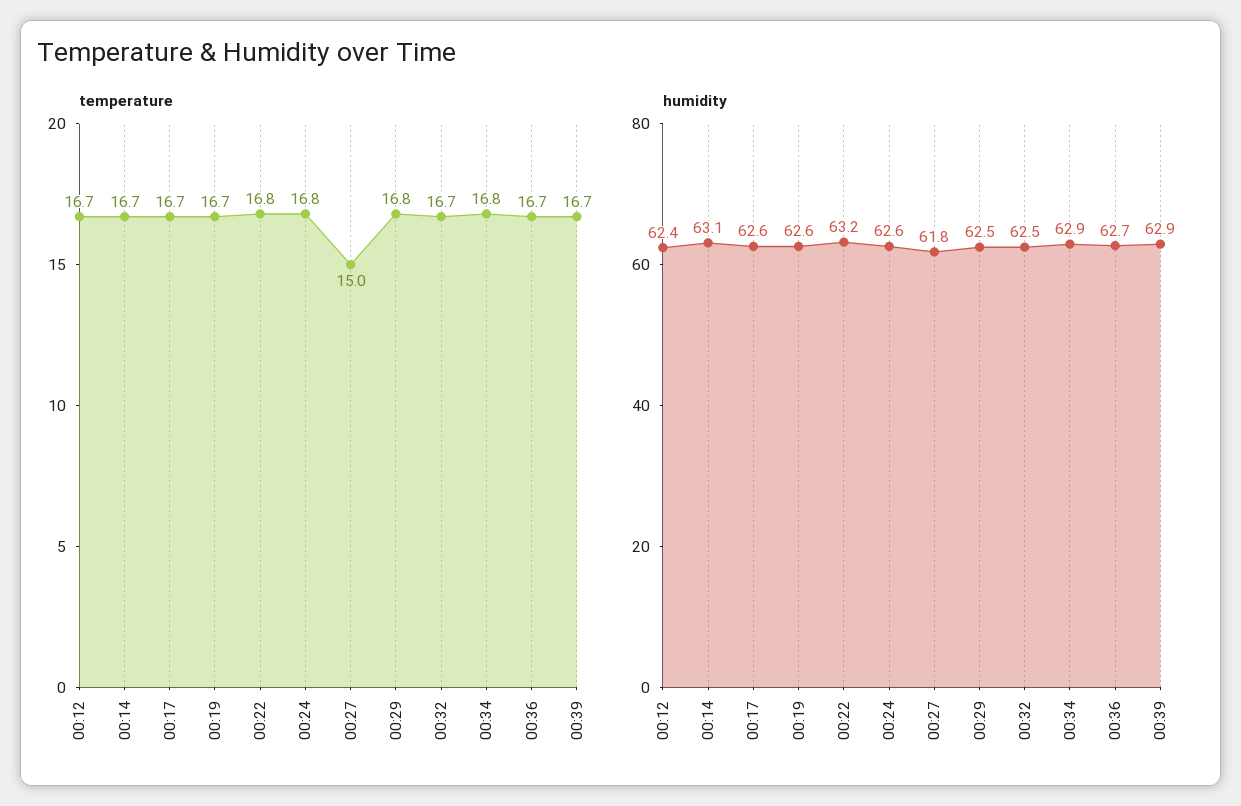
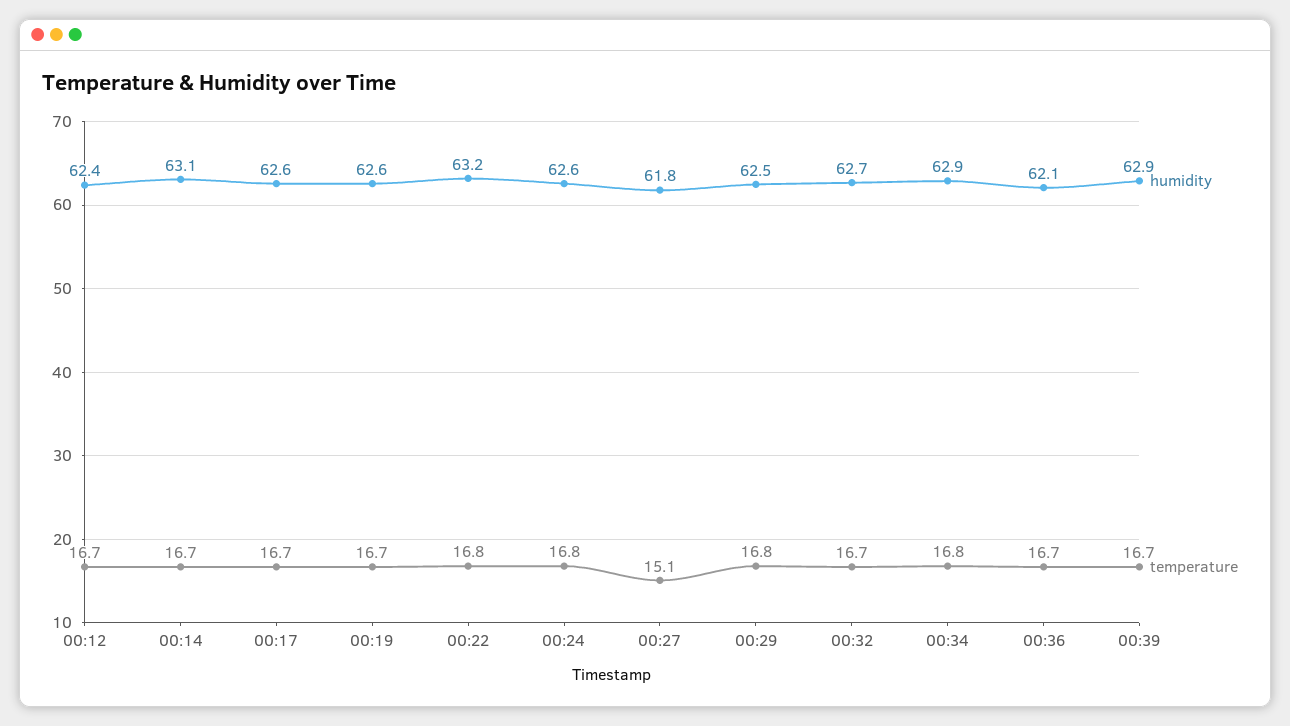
temperature, 00:27: 15 -> 15.1
humidity, 00:32: 62.5 -> 62.7
humidity, 00:36: 62.7 -> 62.1

